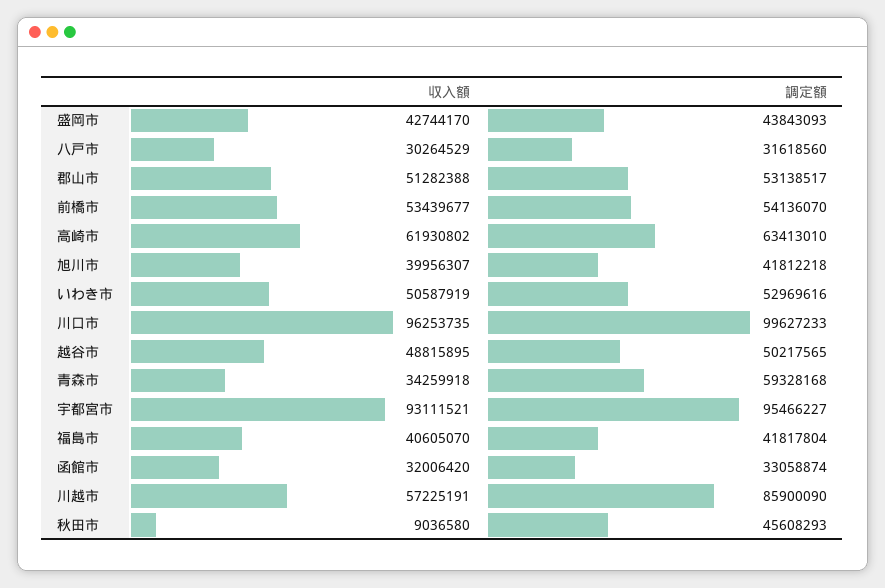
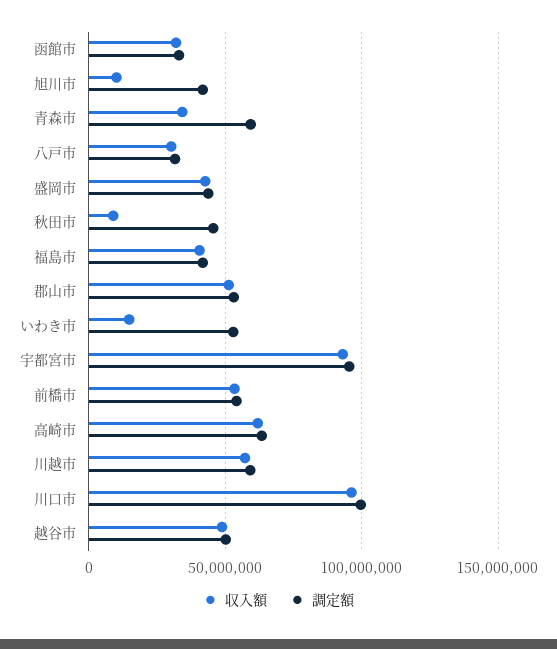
収入額, 旭川市: 39956307 -> 10000000
収入額, いわき市: 50587919 -> 15000000
調定額, 川越市: 85900090 -> 60000000

